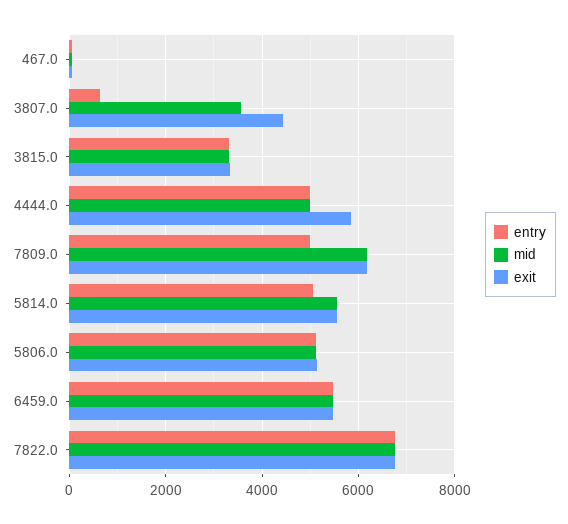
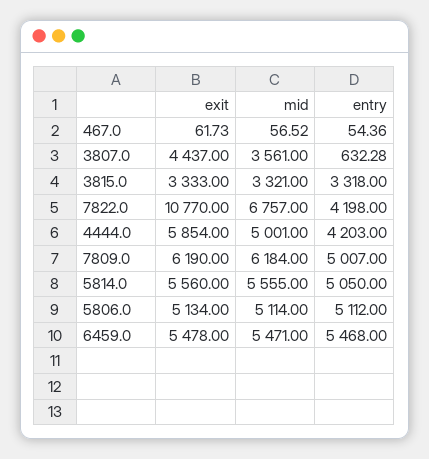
entry, 4444.0: 5000 -> 4203
entry, 7822.0: 6800 -> 4198
exit, 7822.0: 6800 -> 10770

